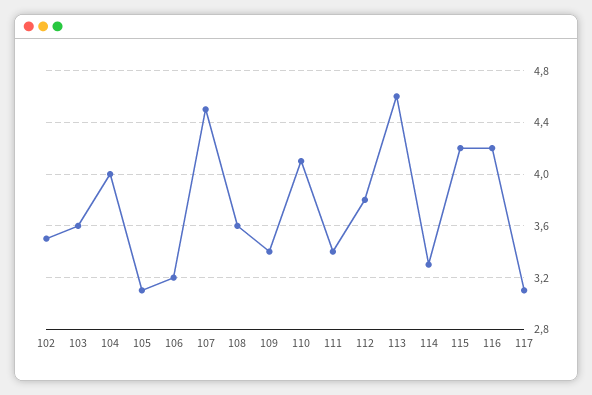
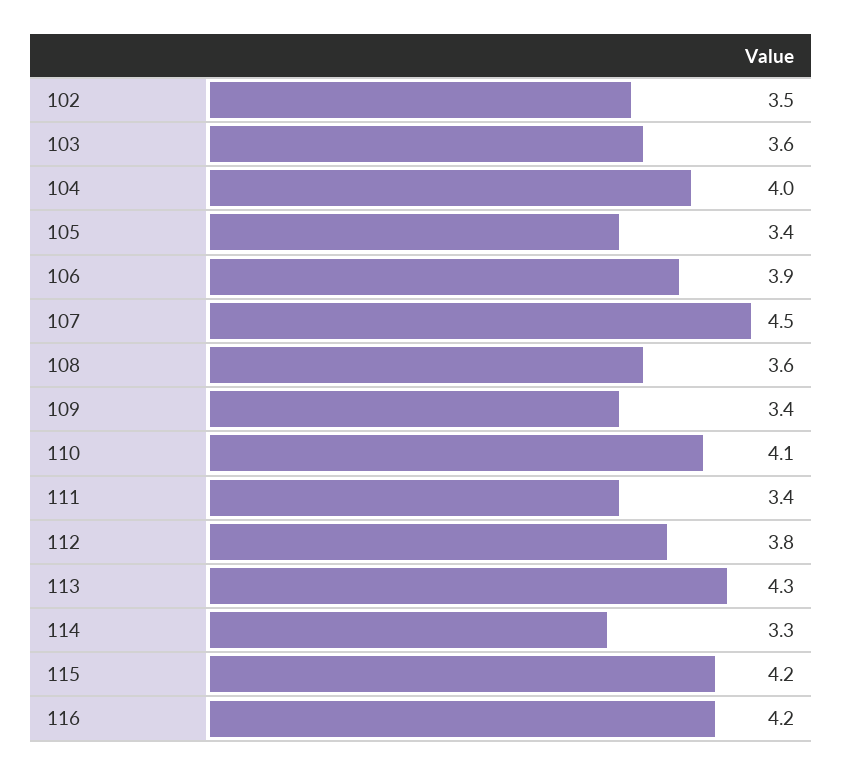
105: 3.1 -> 3.4
106: 3.2 -> 3.9
113: 4.6 -> 4.3
117: 3.1 -> none

